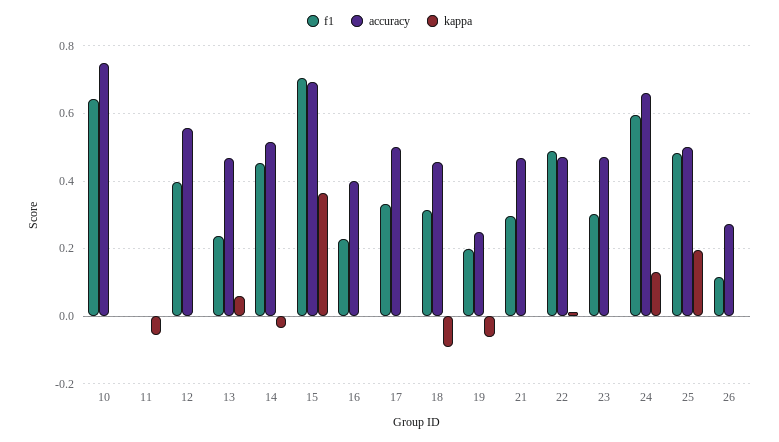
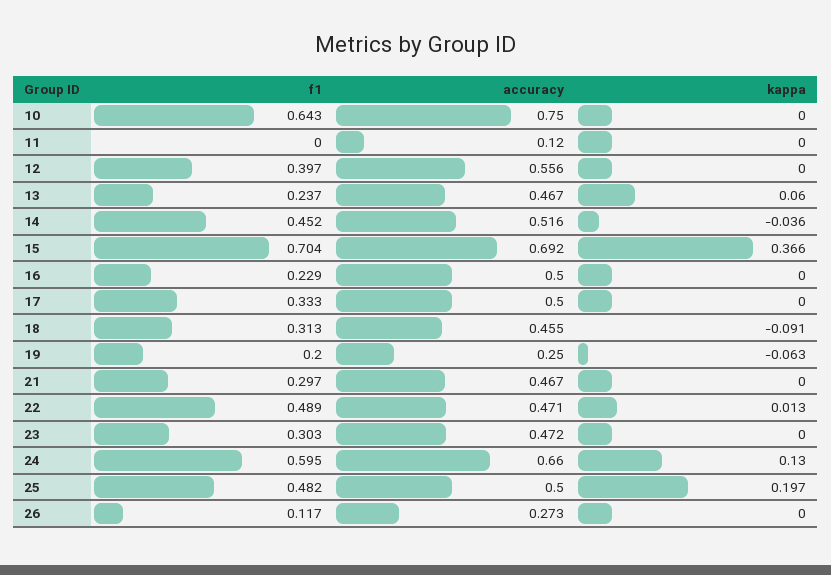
accuracy, 11: 0 -> 0.12
kappa, 11: -0.06 -> 0
accuracy, 16: 0.4 -> 0.5

